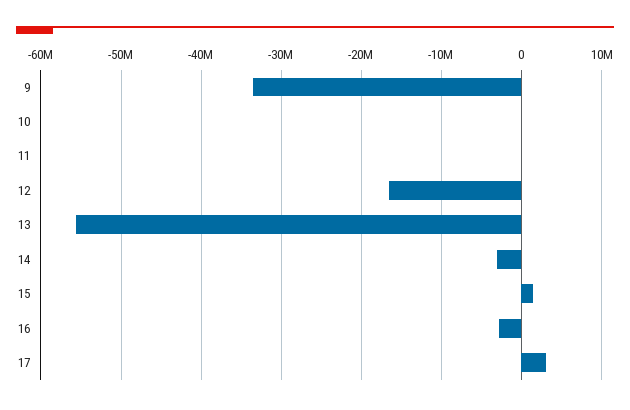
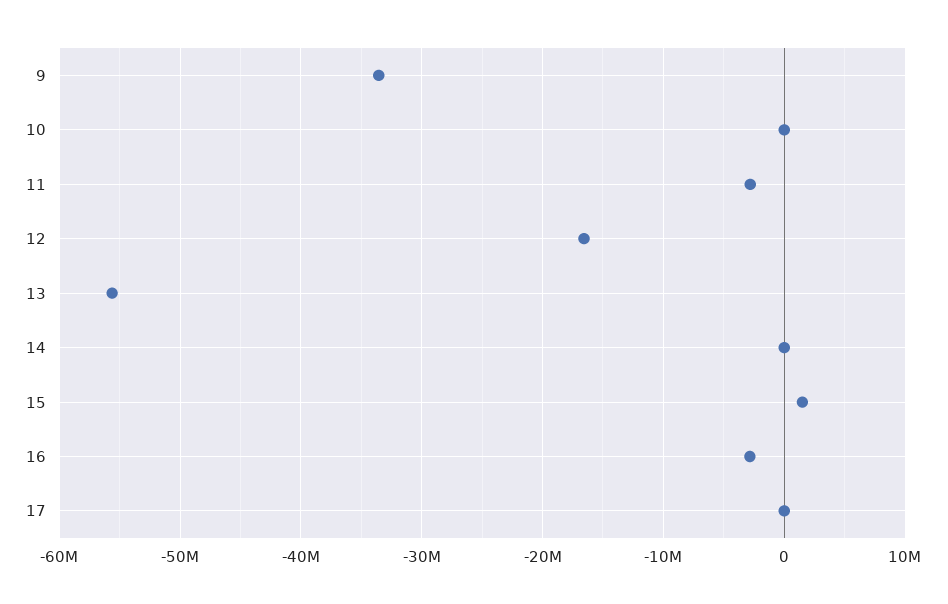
11: 0 -> -3000000
14: -3000000 -> 0
17: 3000000 -> 0

